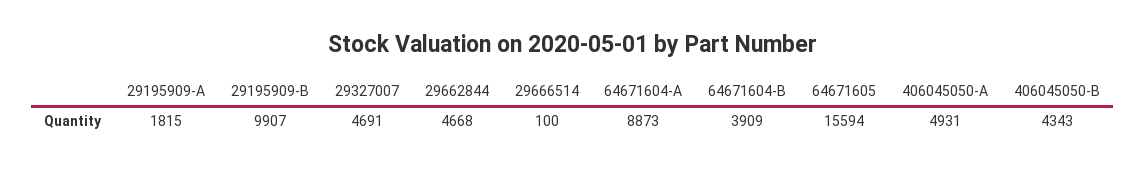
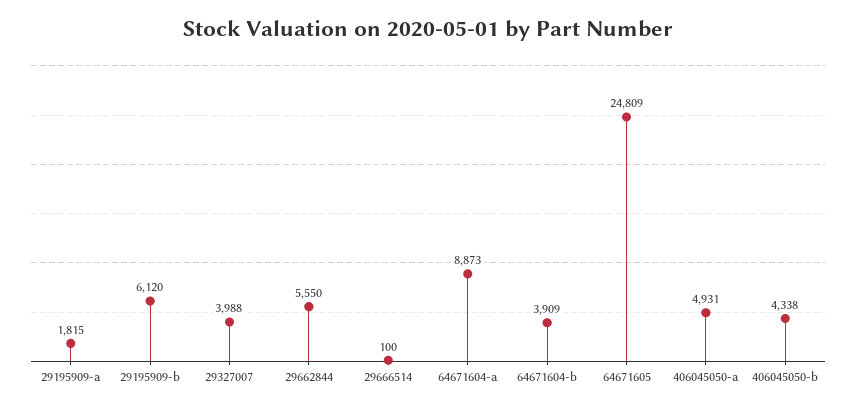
29195909-B: 9907 -> 6120
29327007: 4691 -> 3988
29662844: 4668 -> 5550
64671605: 15594 -> 24809
406045050-B: 4343 -> 4338

